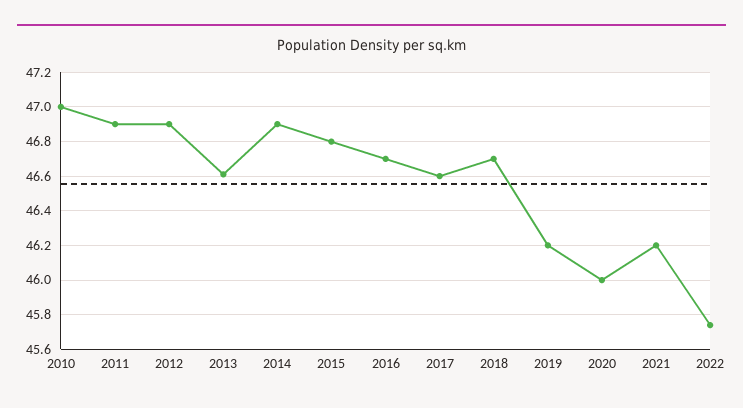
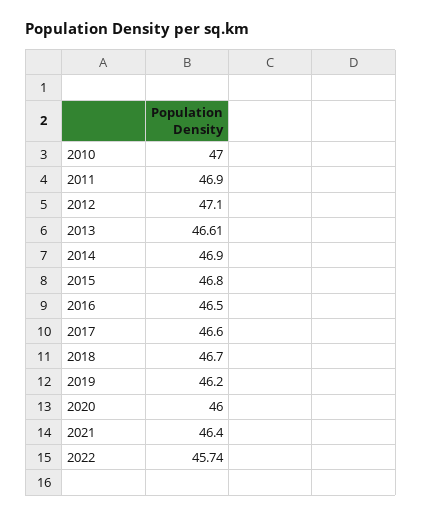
2012: 46.9 -> 47.1
2016: 46.7 -> 46.5
2021: 46.2 -> 46.4

